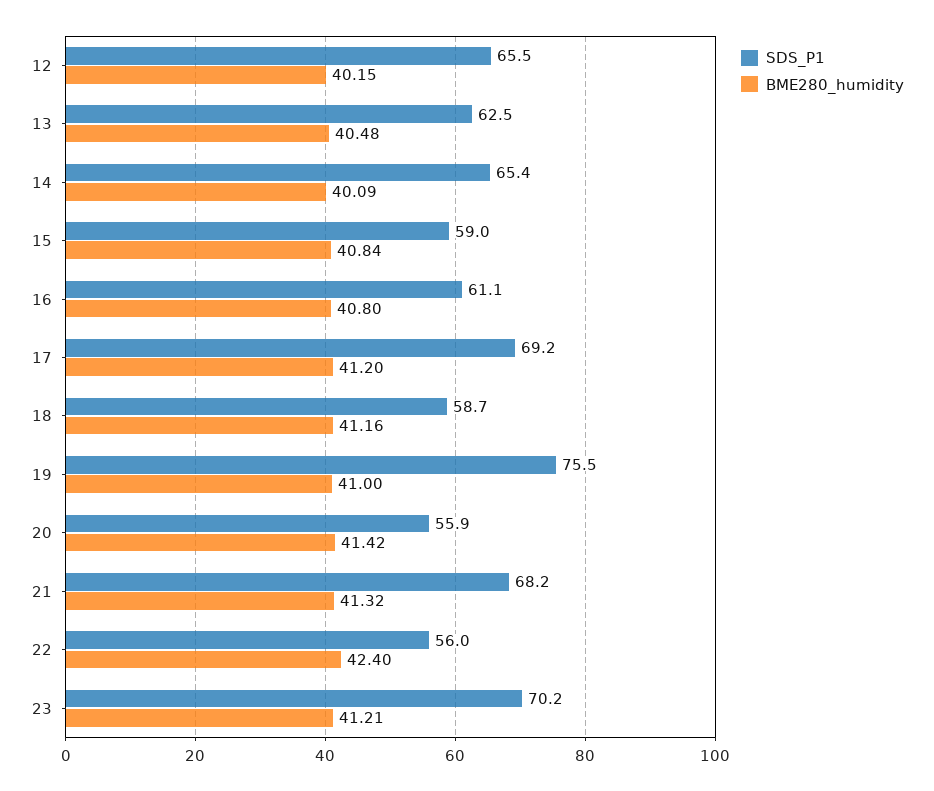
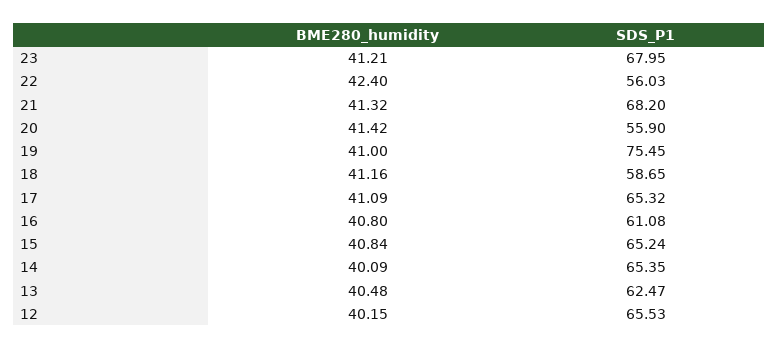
SDS_P1, 15: 59 -> 65.24
SDS_P1, 17: 69.2 -> 65.32
BME280_humidity, 17: 41.2 -> 41.09
SDS_P1, 23: 70.2 -> 67.95

